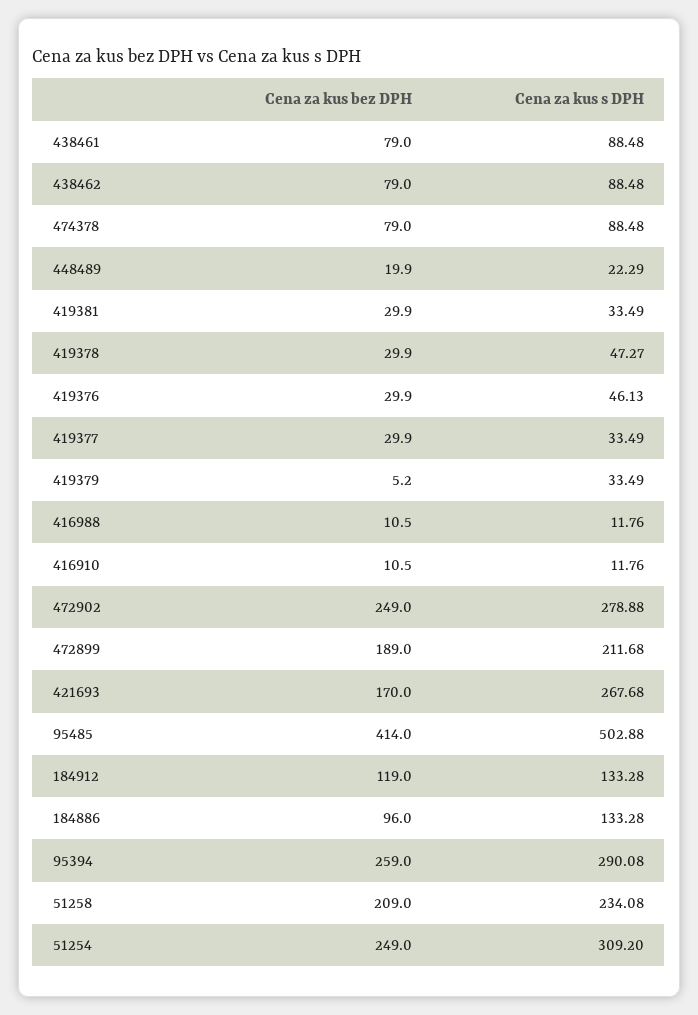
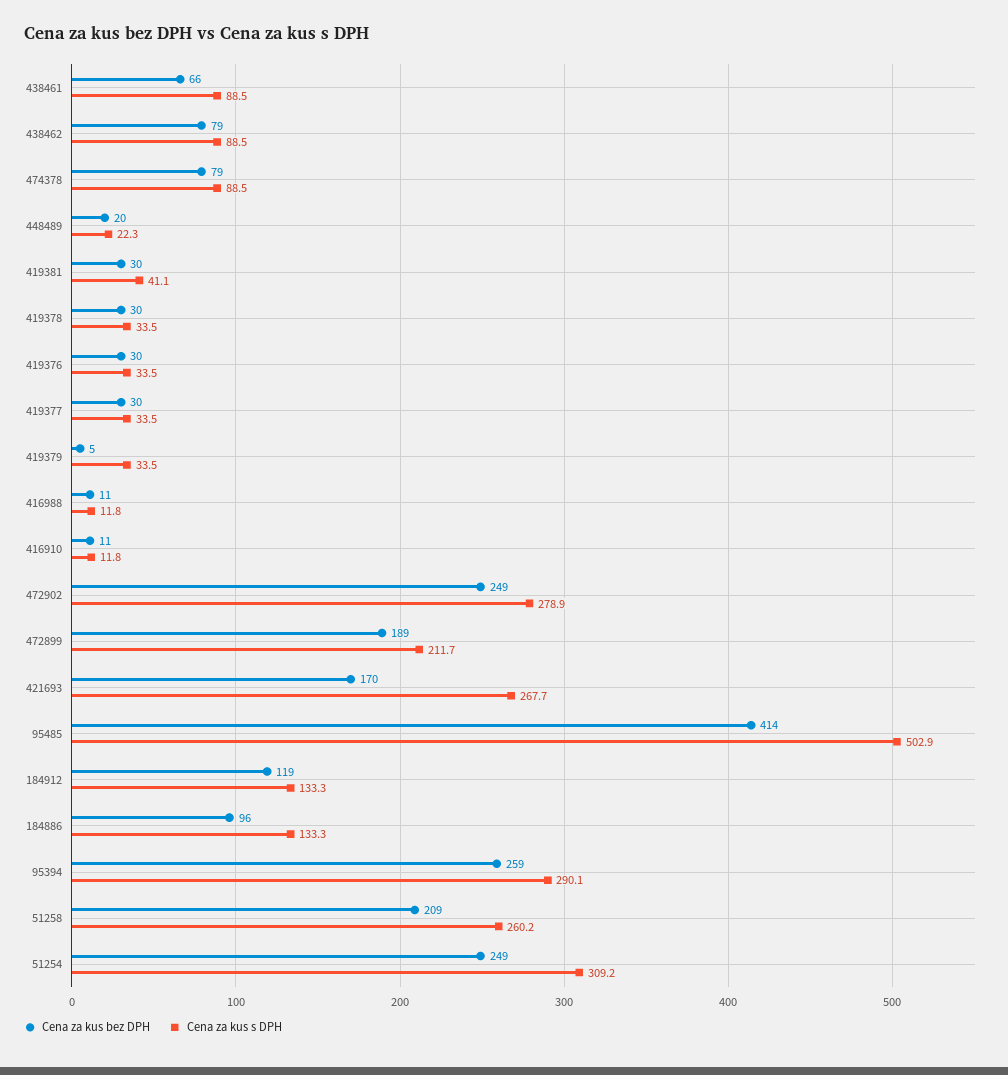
Cena za kus bez DPH, 438461: 79 -> 66
Cena za kus s DPH, 419381: 33.49 -> 41.1
Cena za kus s DPH, 419378: 47.27 -> 33.5
Cena za kus s DPH, 419376: 46.13 -> 33.5
Cena za kus s DPH, 51258: 234.08 -> 260.2

